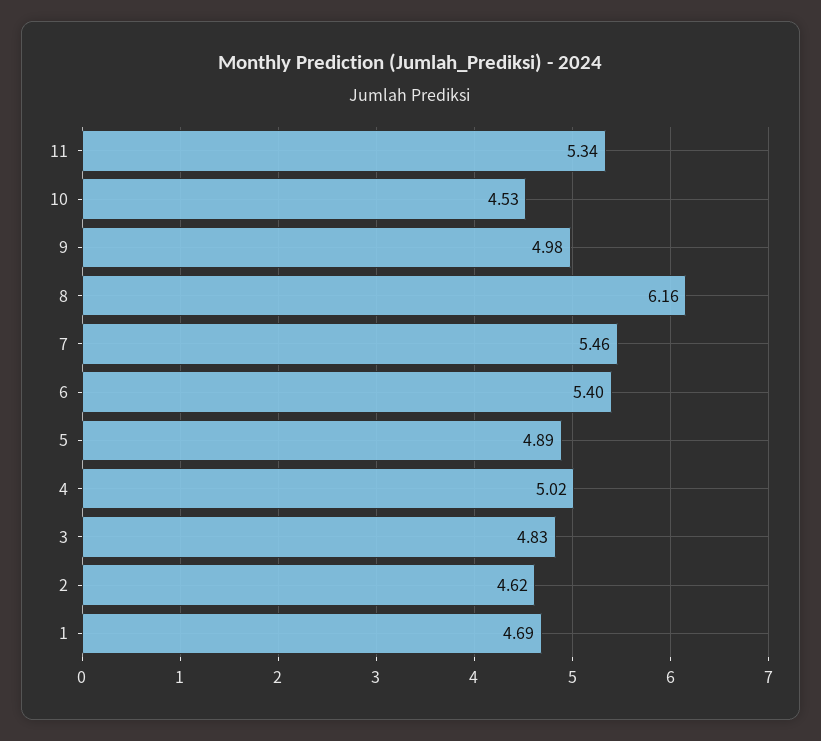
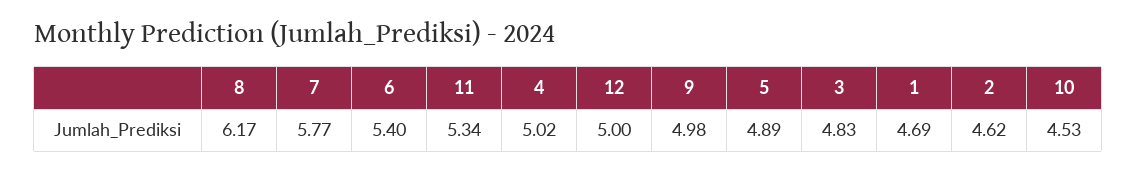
8: 6.16 -> 6.17
7: 5.46 -> 5.77
12: none -> 5

